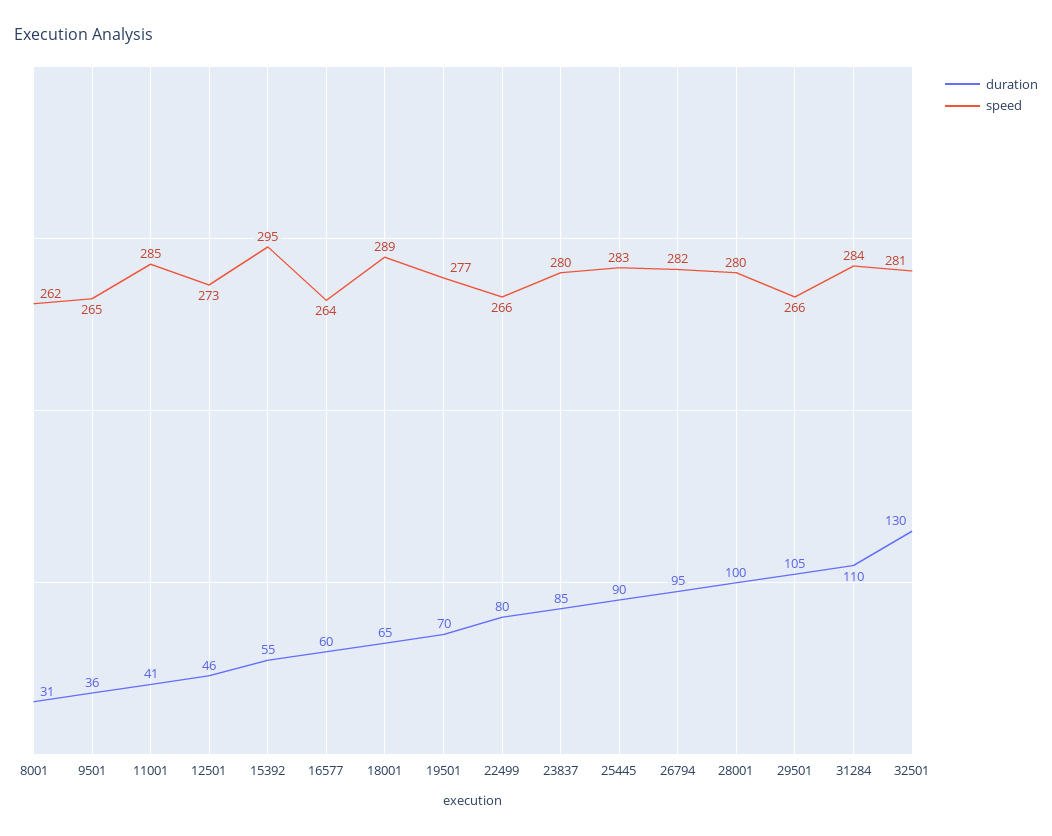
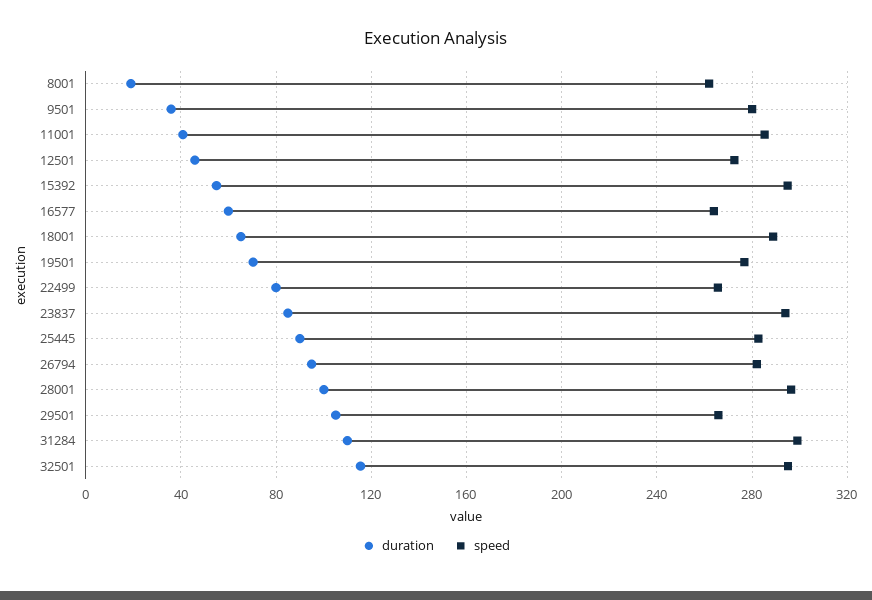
duration, 8001: 31 -> 20
speed, 9501: 265 -> 280
speed, 23837: 280 -> 295
speed, 28001: 280 -> 295
speed, 31284: 284 -> 300
duration, 32501: 130 -> 115
speed, 32501: 281 -> 295

